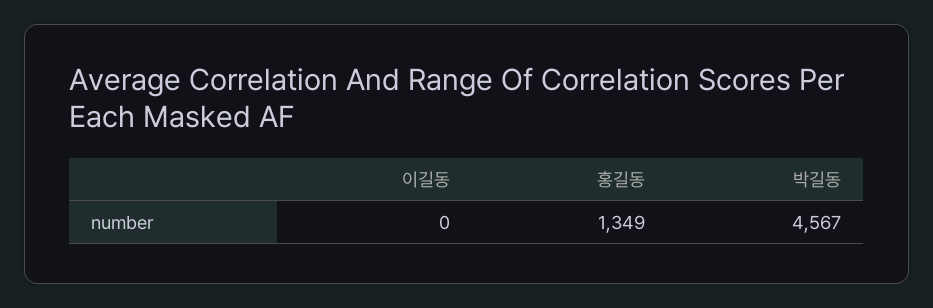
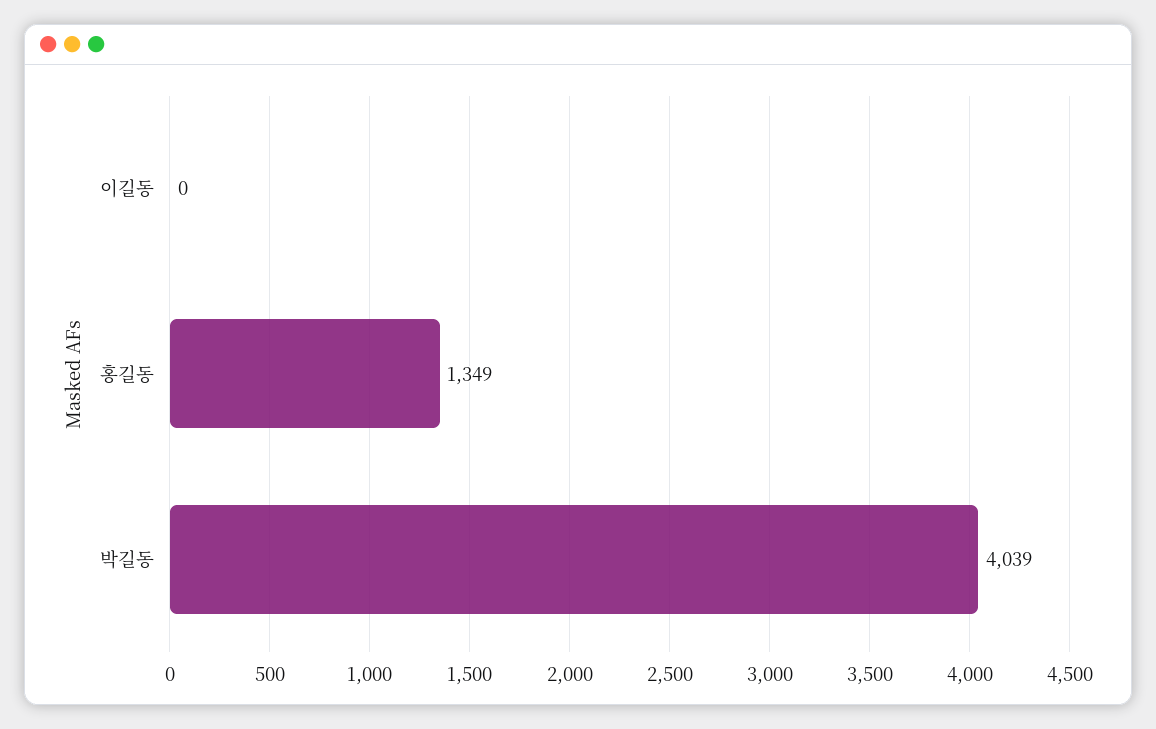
박길동: 4567 -> 4039

